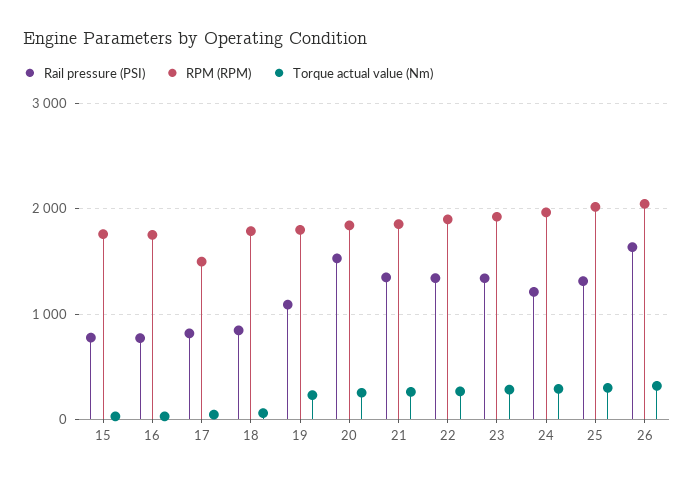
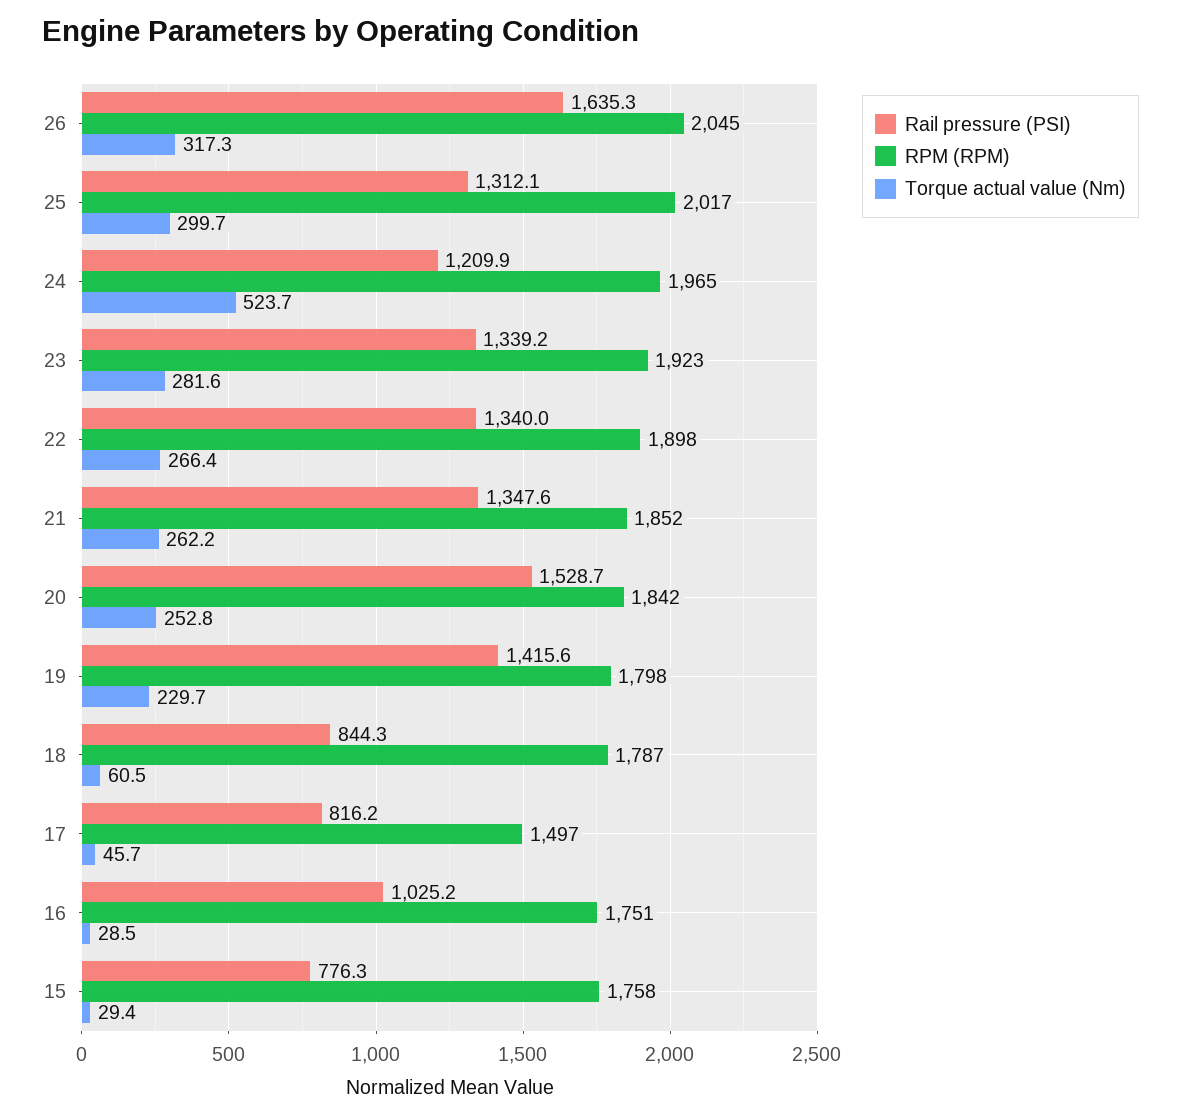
Rail pressure (PSI), 16: 800 -> 1025.2
Rail pressure (PSI), 19: 1100 -> 1415.6
Torque actual value (Nm), 24: 300 -> 523.7

